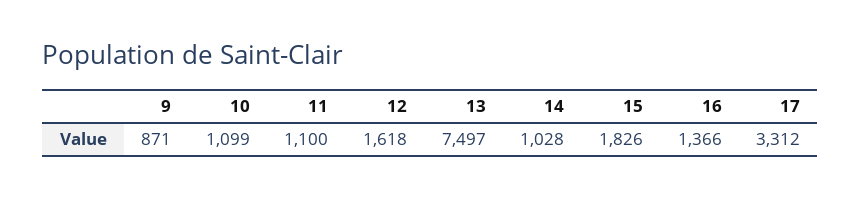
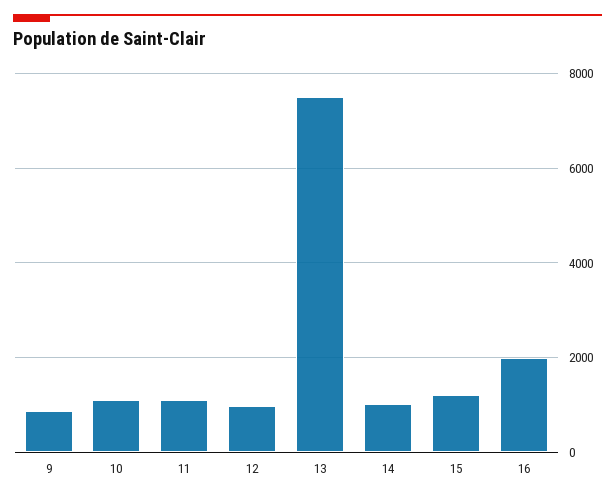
12: 1618 -> 1000
15: 1826 -> 1200
16: 1366 -> 2000
17: 3312 -> none

